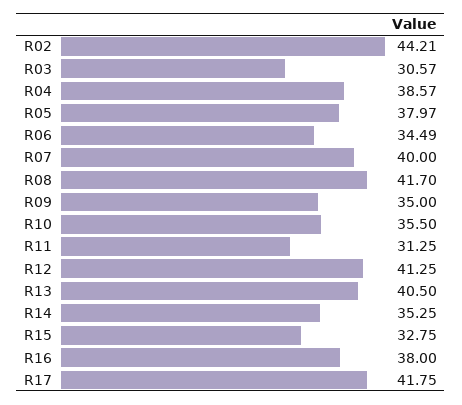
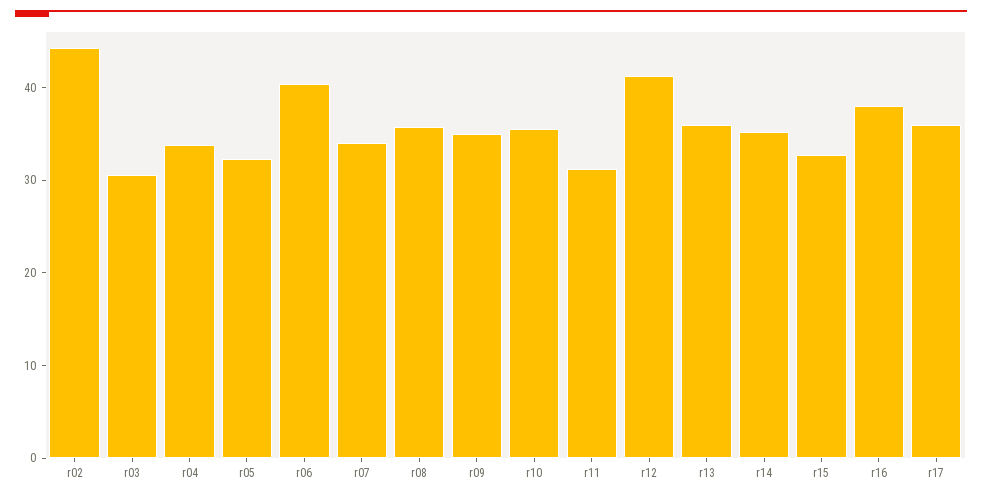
R04: 38.57 -> 34
R05: 37.97 -> 32
R06: 34.49 -> 40
R07: 40 -> 34
R08: 41.7 -> 36
R13: 40.5 -> 36
R17: 41.75 -> 36

